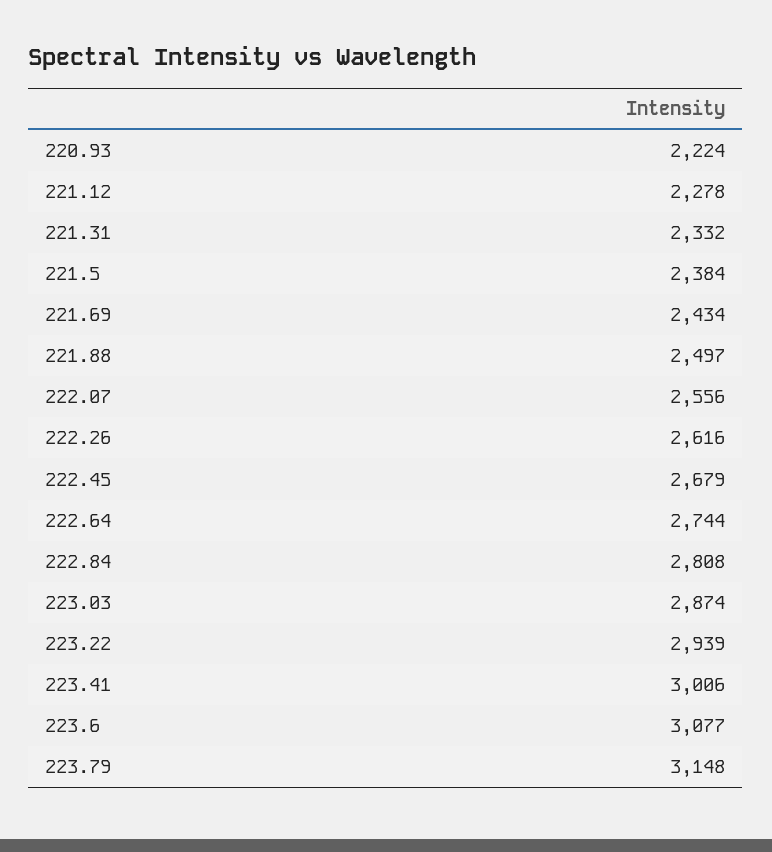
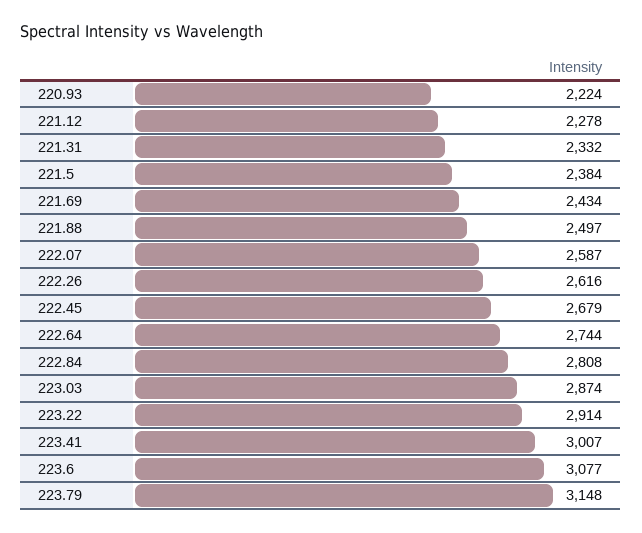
222.07: 2556 -> 2587
223.22: 2939 -> 2914
223.41: 3006 -> 3007

